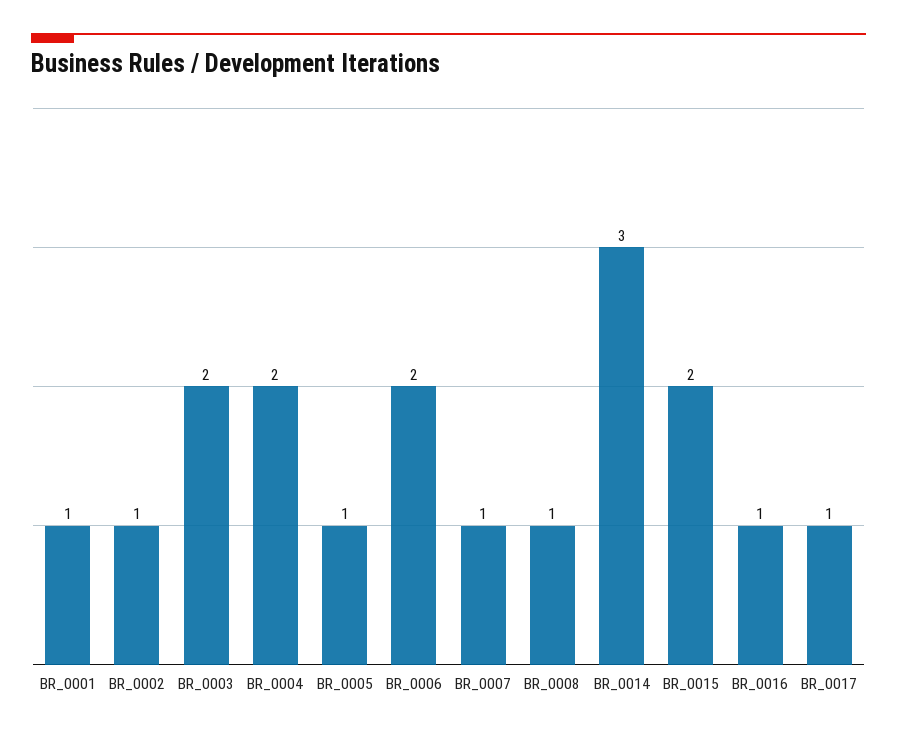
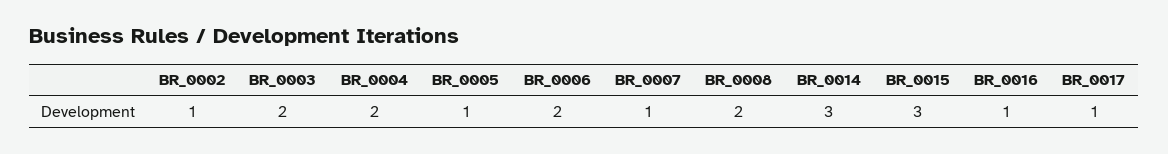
BR_0001: 1 -> none
BR_0008: 1 -> 2
BR_0015: 2 -> 3

